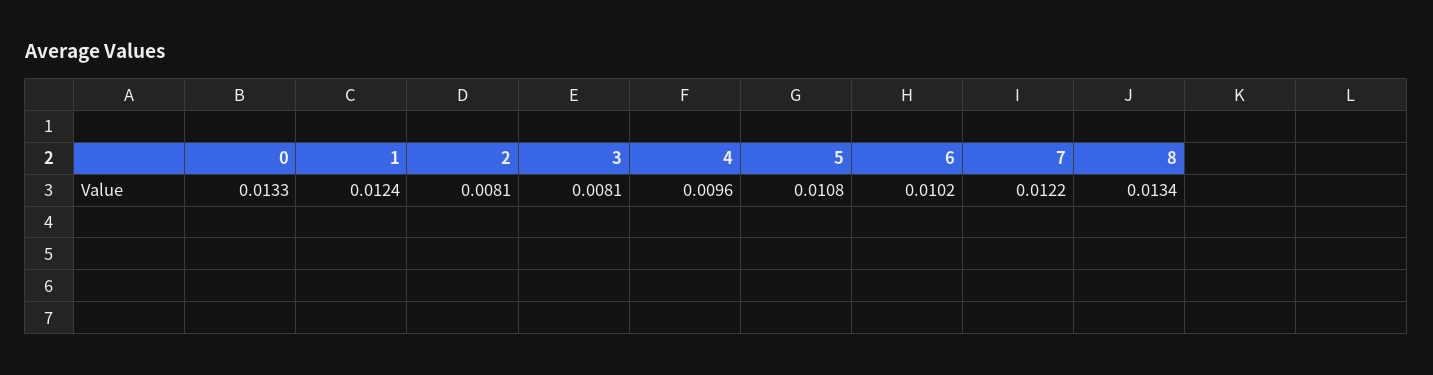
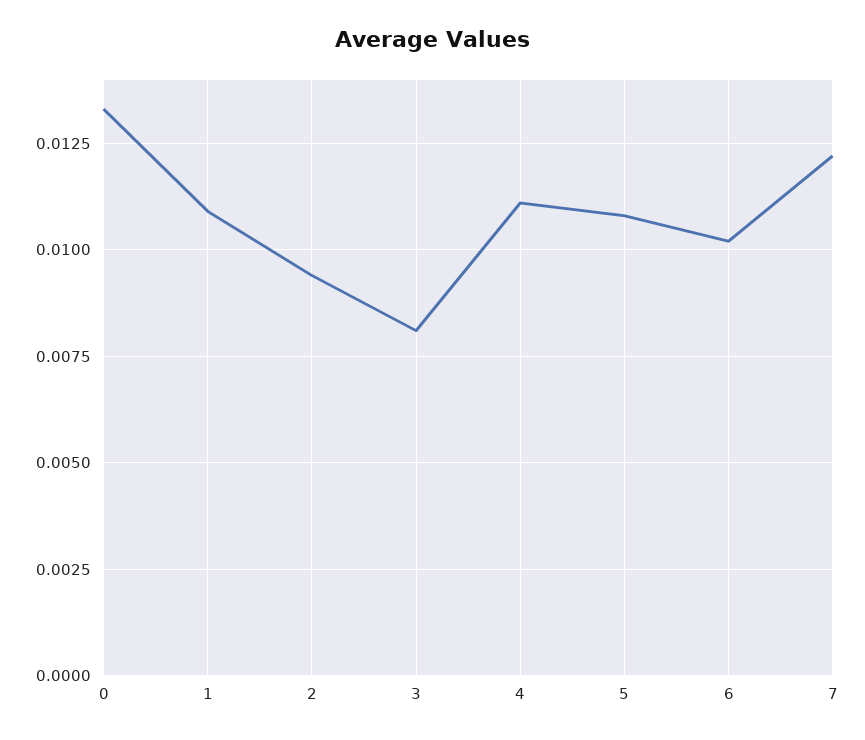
1: 0.0124 -> 0.011
2: 0.0081 -> 0.0095
4: 0.0096 -> 0.011
8: 0.0134 -> none

